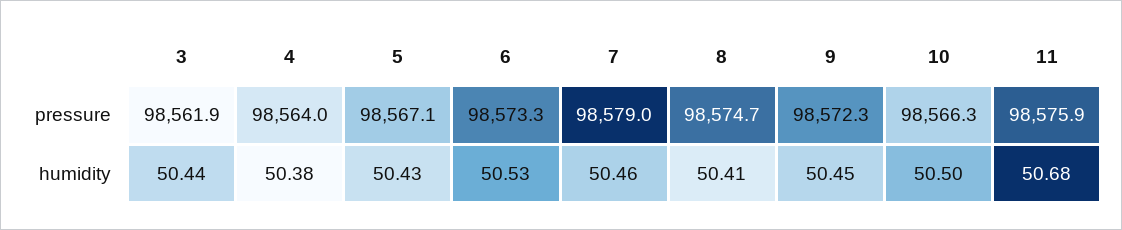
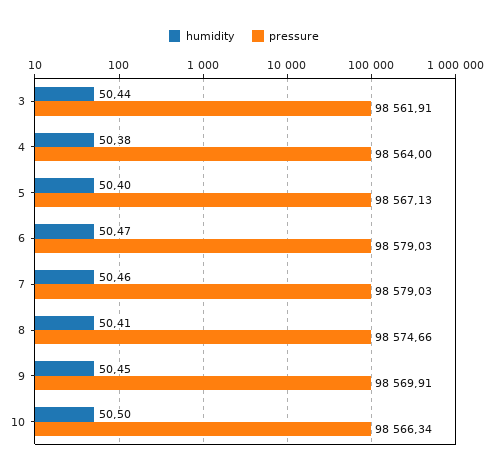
pressure, 6: 98573.3 -> 98579.03
pressure, 9: 98572.3 -> 98569.91
pressure, 11: 98575.9 -> none
humidity, 5: 50.43 -> 50.4
humidity, 6: 50.53 -> 50.47
humidity, 11: 50.68 -> none

